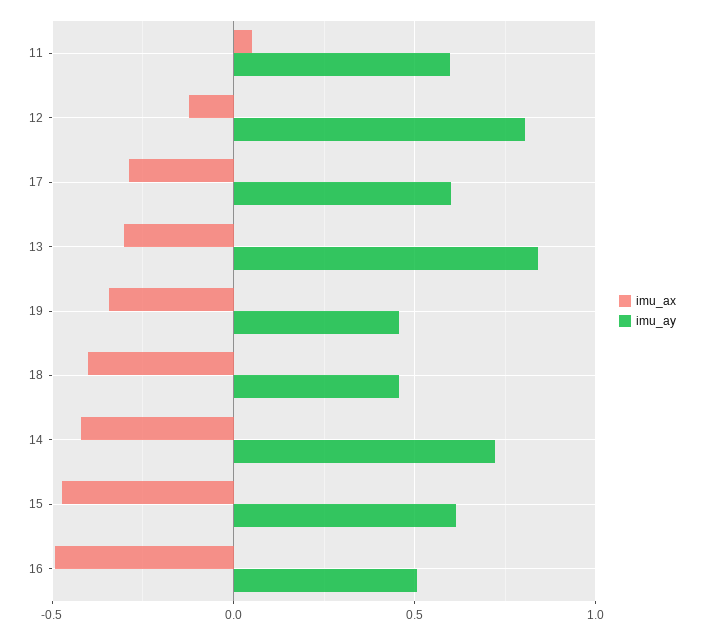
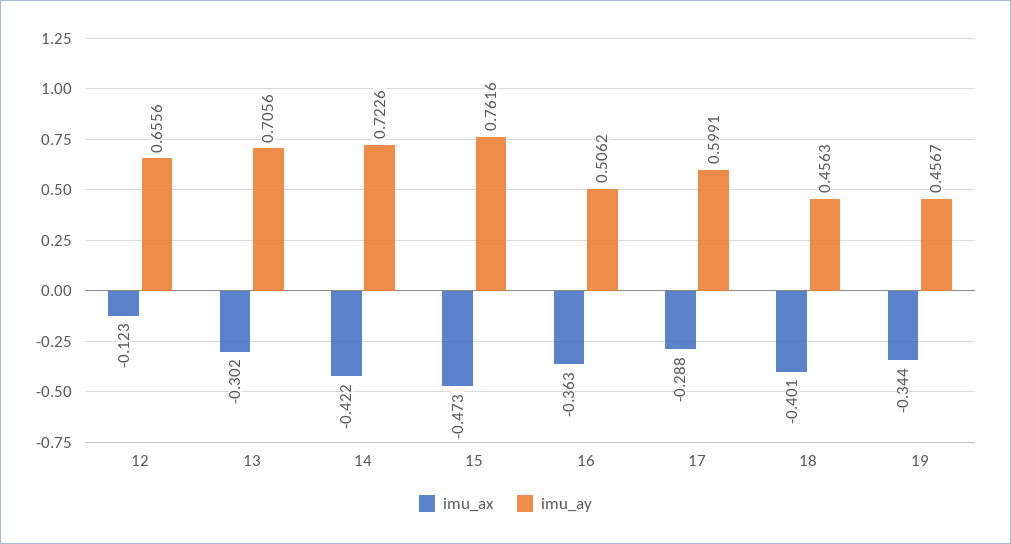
imu_ax, 11: 0.05 -> none
imu_ay, 11: 0.6 -> none
imu_ay, 12: 0.8 -> 0.6556
imu_ay, 13: 0.85 -> 0.7056
imu_ay, 15: 0.6 -> 0.7616
imu_ax, 16: -0.5 -> -0.363

